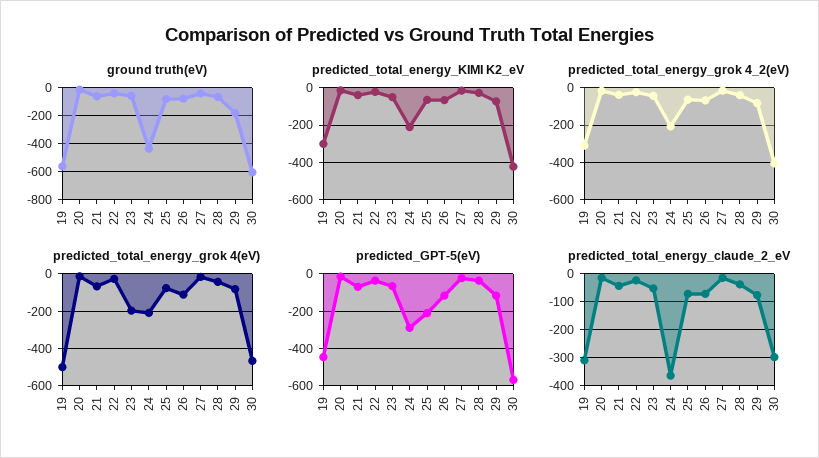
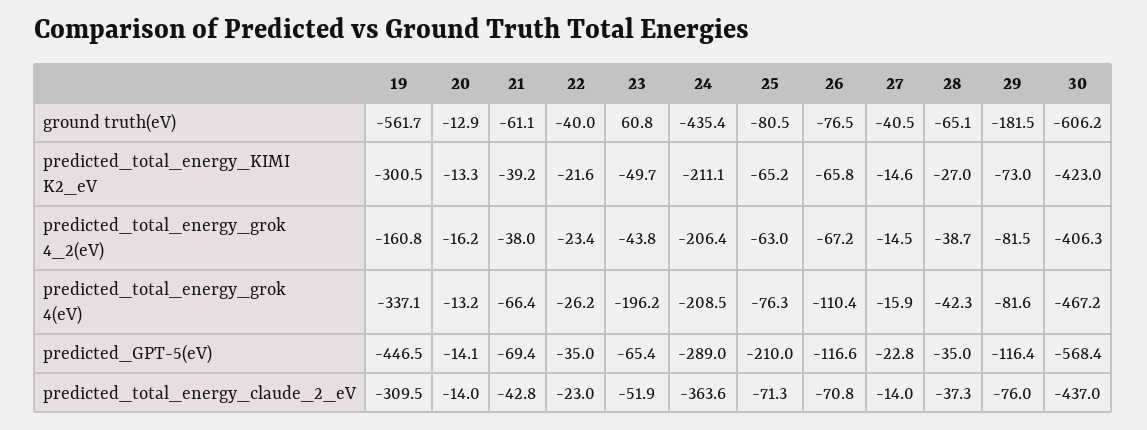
ground truth(eV), 23: -50 -> 60.8
predicted_total_energy_grok 4_2(eV), 19: -300 -> -160.8
predicted_total_energy_grok 4(eV), 19: -500 -> -337.1
predicted_total_energy_claude_2_eV, 30: -300 -> -437

